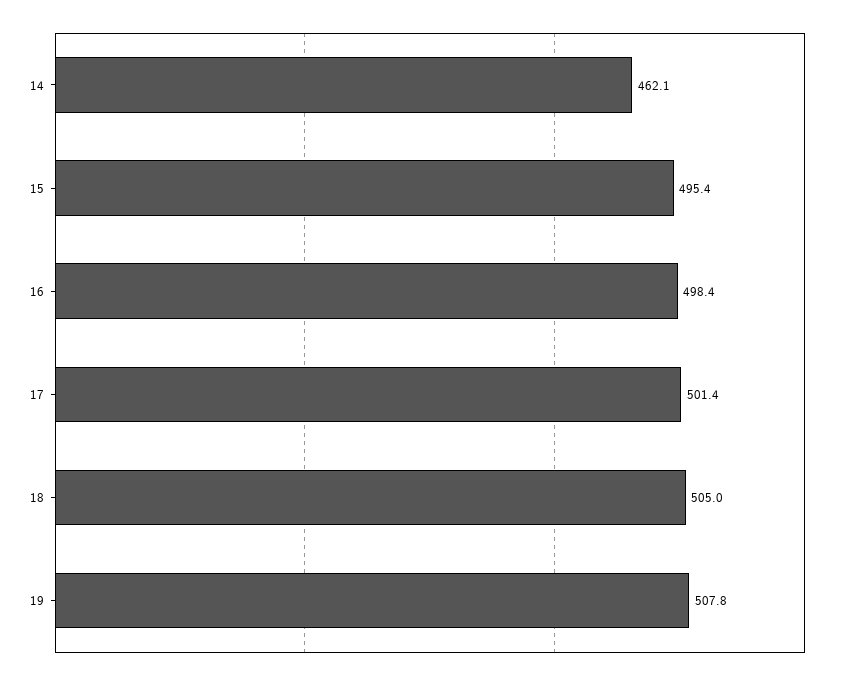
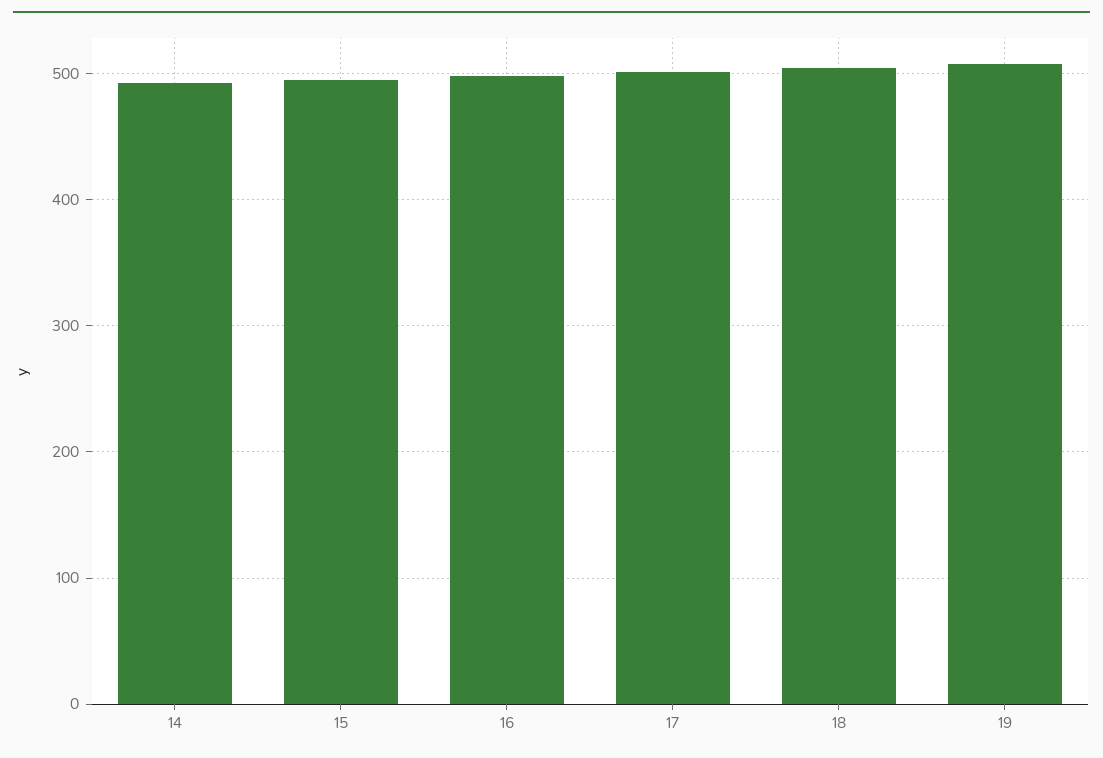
14: 462.1 -> 490

